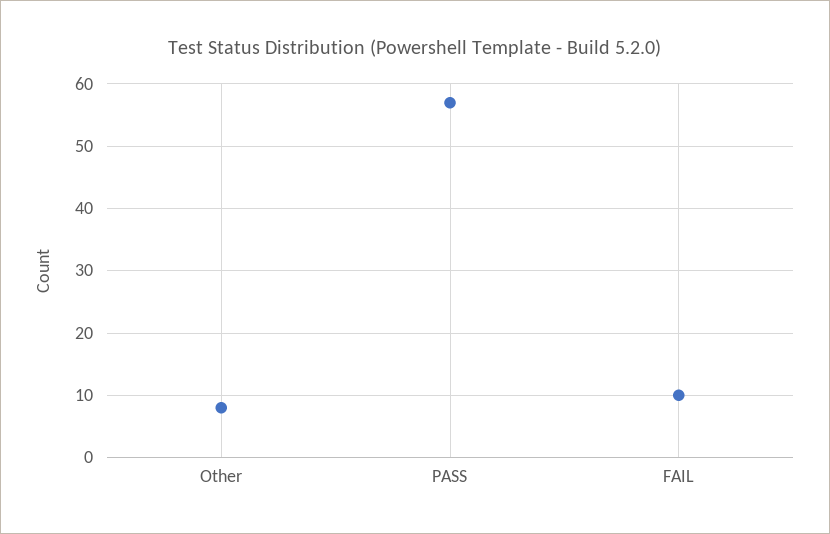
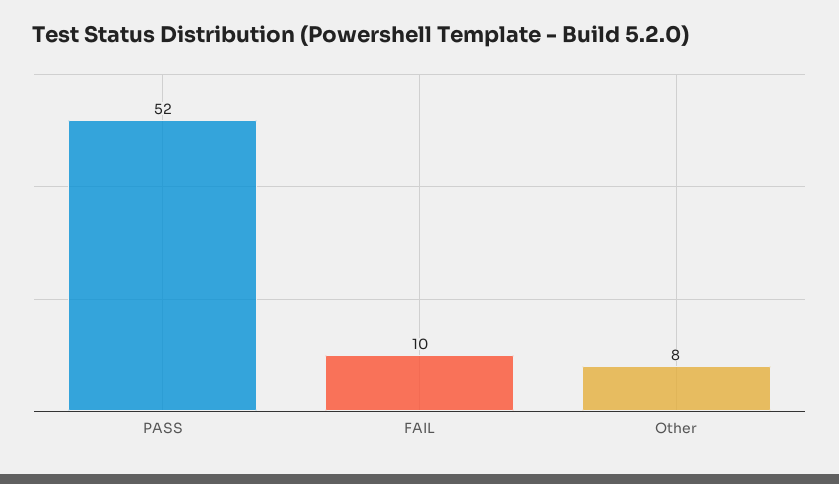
PASS: 57 -> 52

